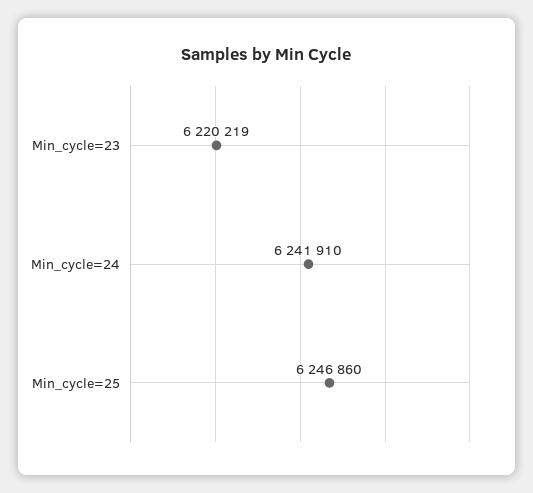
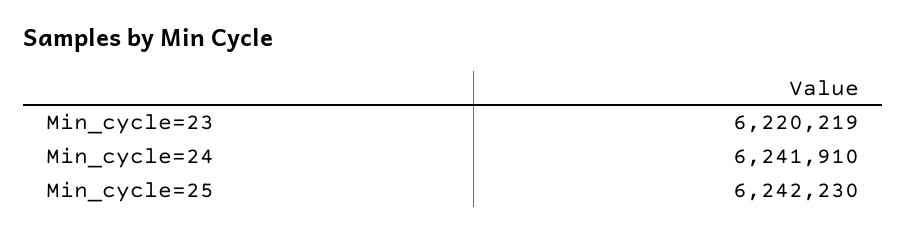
Min_cycle=25: 6246860 -> 6242230

